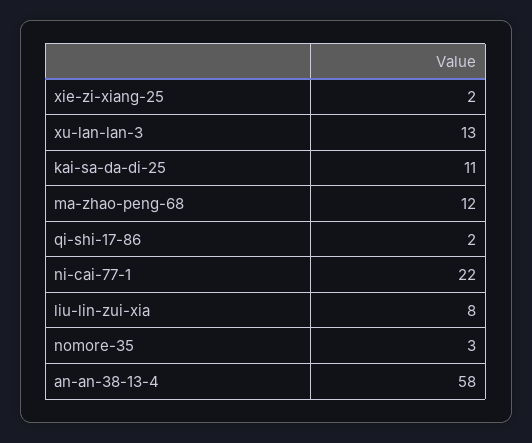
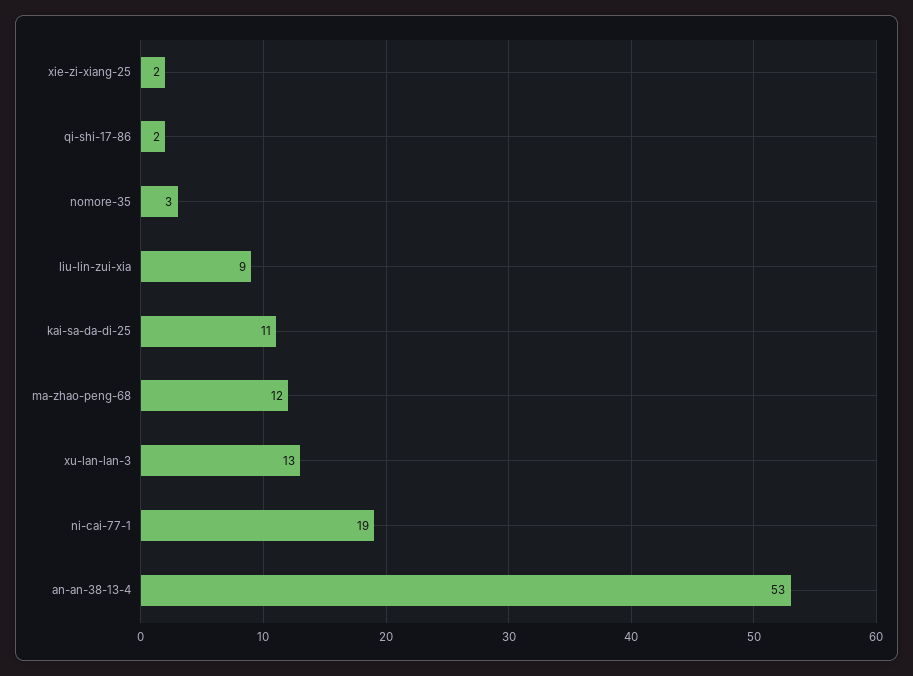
ni-cai-77-1: 22 -> 19
liu-lin-zui-xia: 8 -> 9
an-an-38-13-4: 58 -> 53

